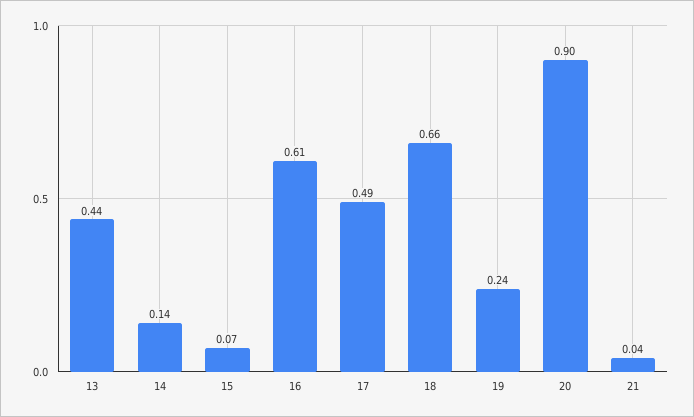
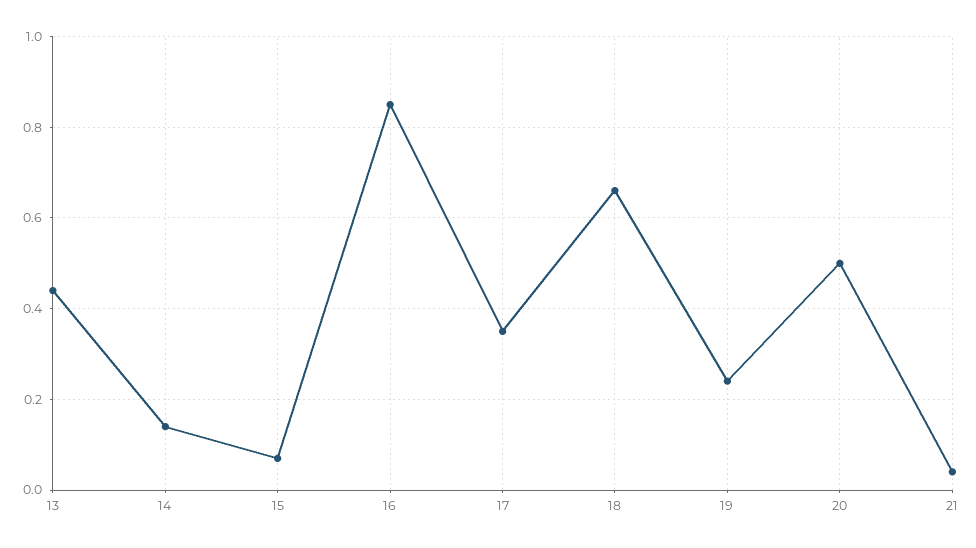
16: 0.61 -> 0.85
17: 0.49 -> 0.35
20: 0.9 -> 0.5

